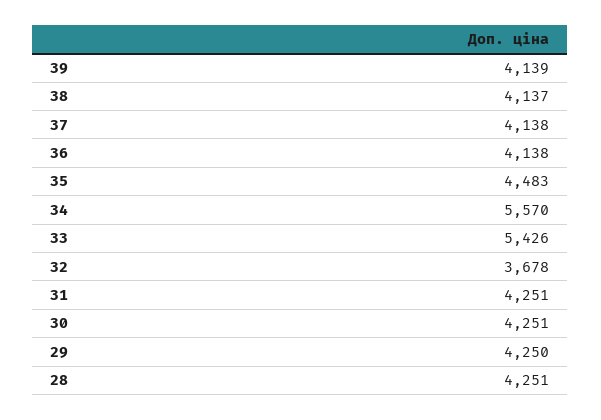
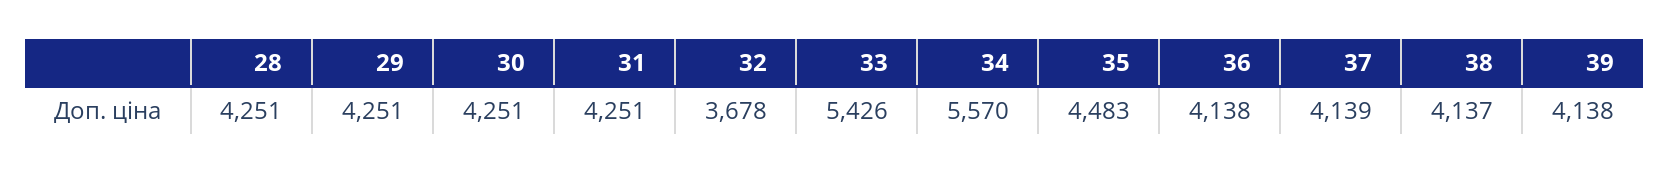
39: 4139 -> 4138
37: 4138 -> 4139
29: 4250 -> 4251

